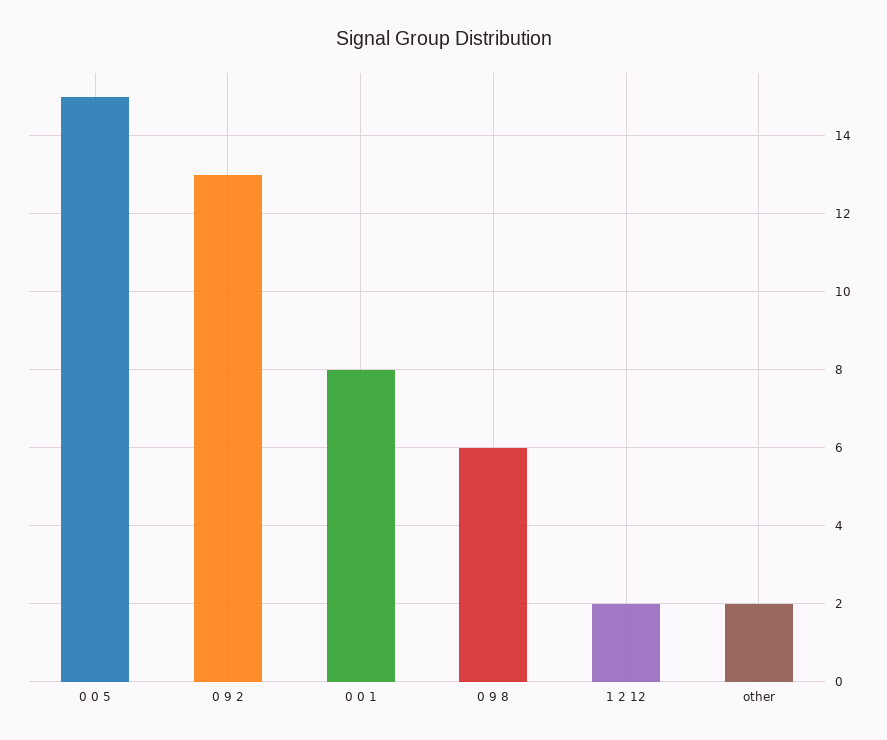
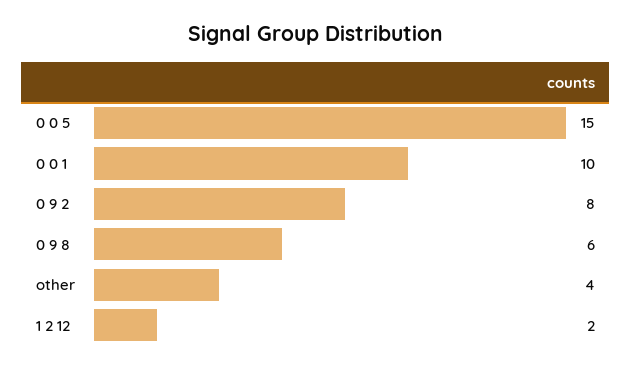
0 9 2: 13 -> 8
0 0 1: 8 -> 10
other: 2 -> 4

